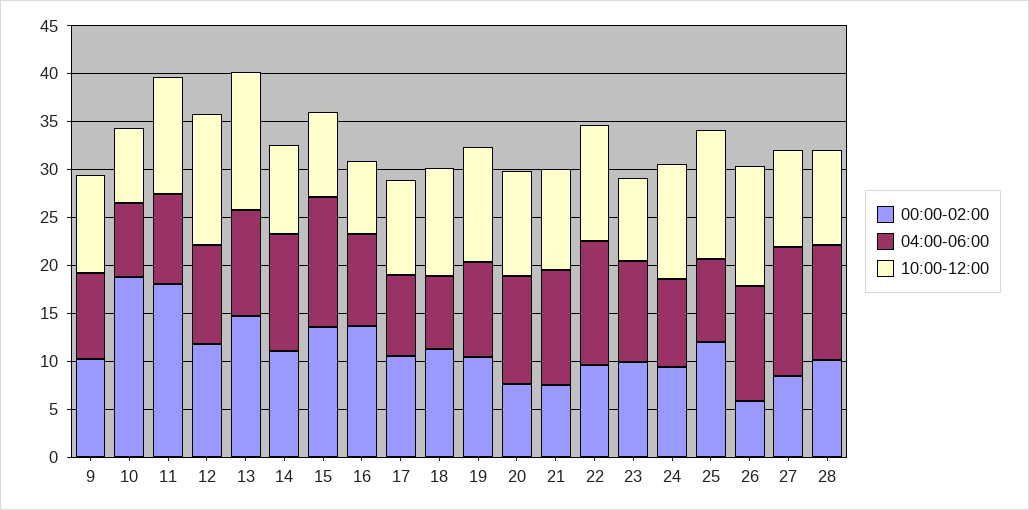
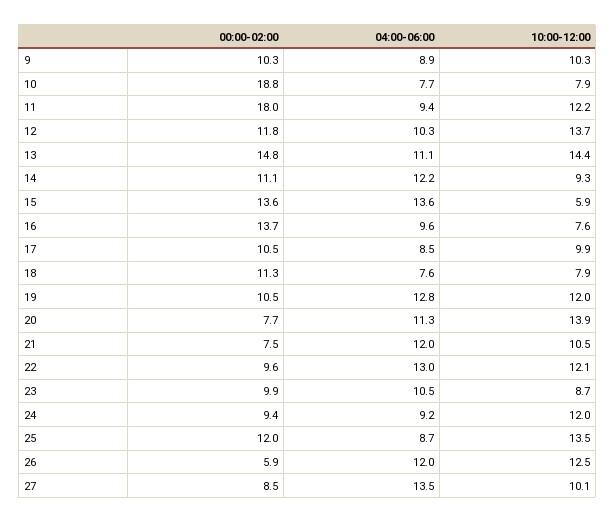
10:00-12:00, 15: 9 -> 5.9
10:00-12:00, 18: 11 -> 7.9
04:00-06:00, 19: 10 -> 12.8
10:00-12:00, 20: 11 -> 13.9
00:00-02:00, 28: 10 -> none
04:00-06:00, 28: 12 -> none
10:00-12:00, 28: 10 -> none

